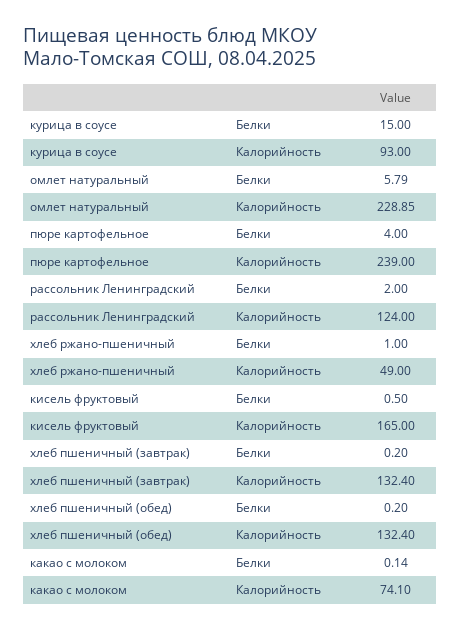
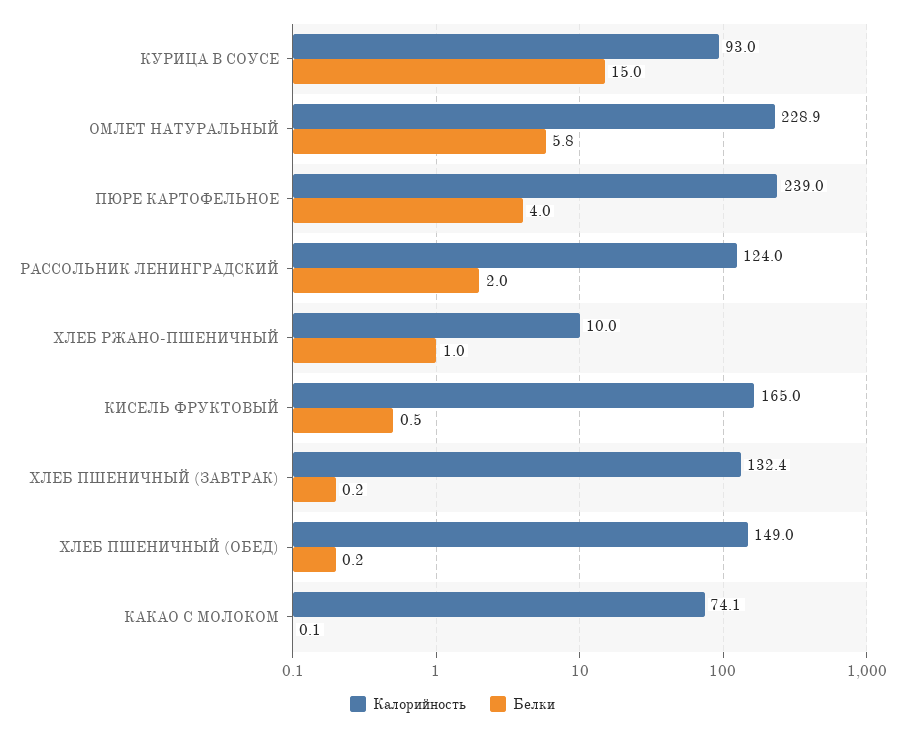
Калорийность, хлеб ржано-пшеничный: 49 -> 10
Калорийность, хлеб пшеничный (обед): 132.4 -> 149

